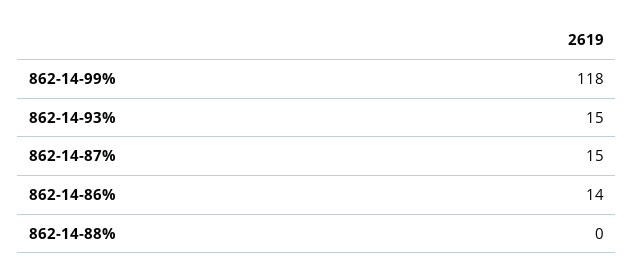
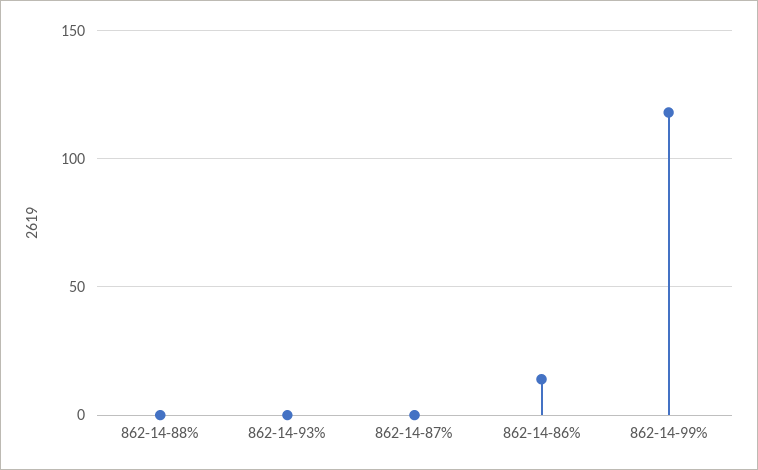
862-14-93%: 15 -> 0
862-14-87%: 15 -> 0

